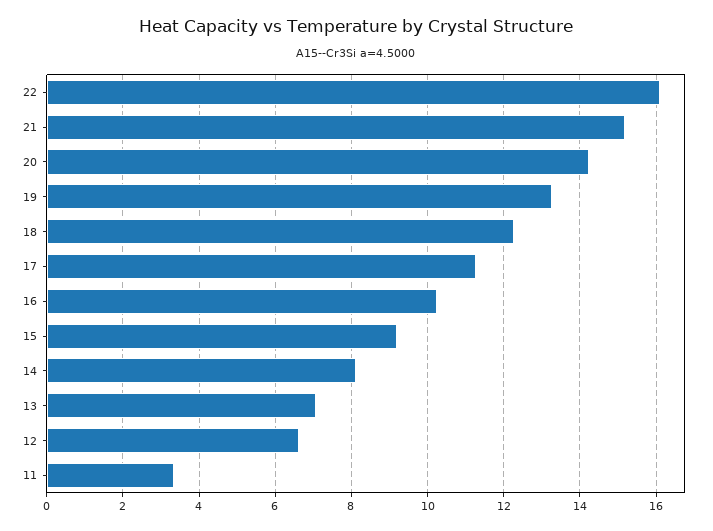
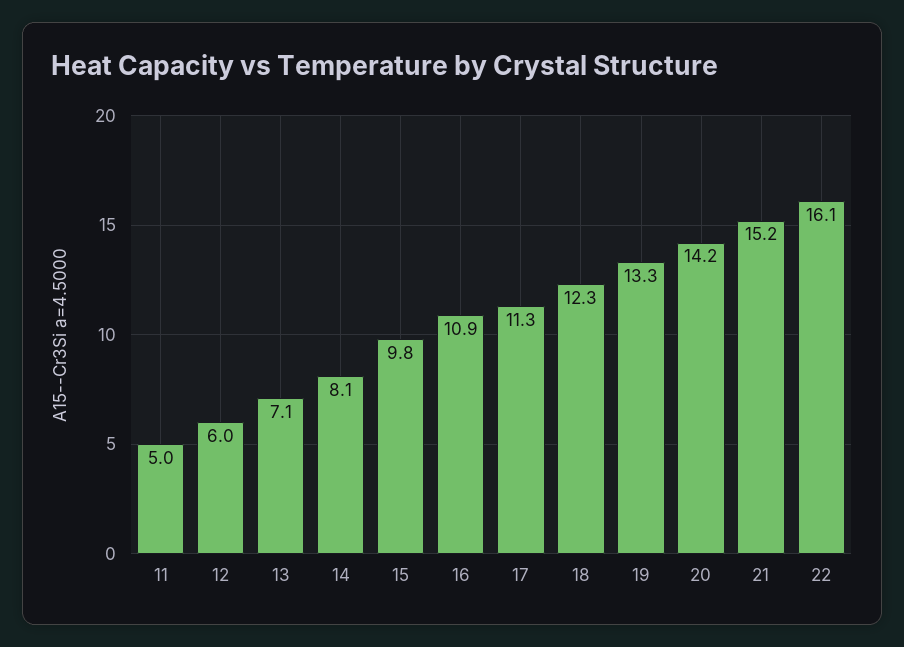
16: 10.2 -> 10.9
15: 9.2 -> 9.8
12: 6.6 -> 6
11: 3.4 -> 5

